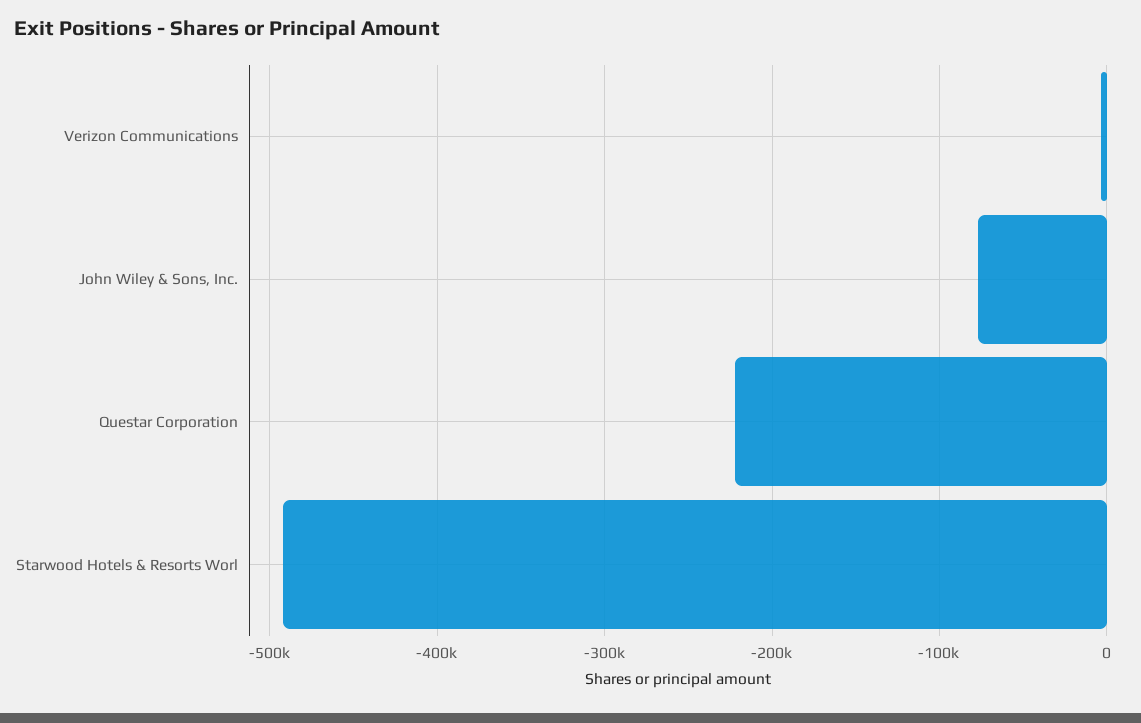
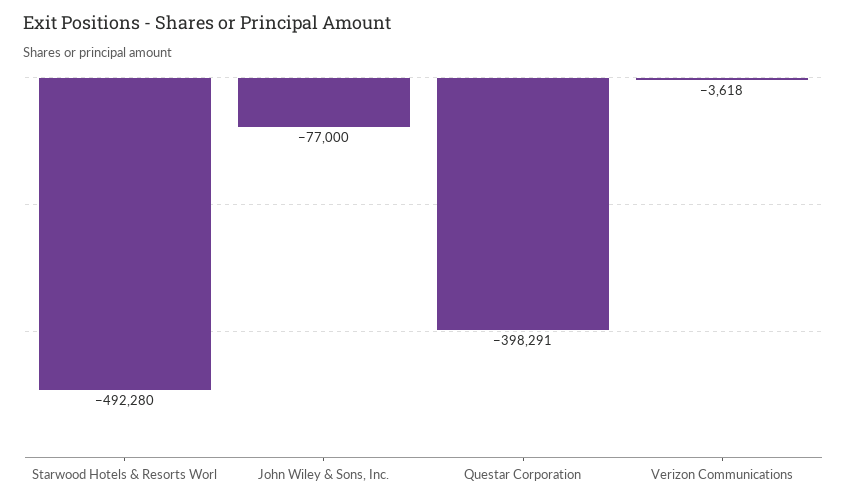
Questar Corporation: -220000 -> -398291

